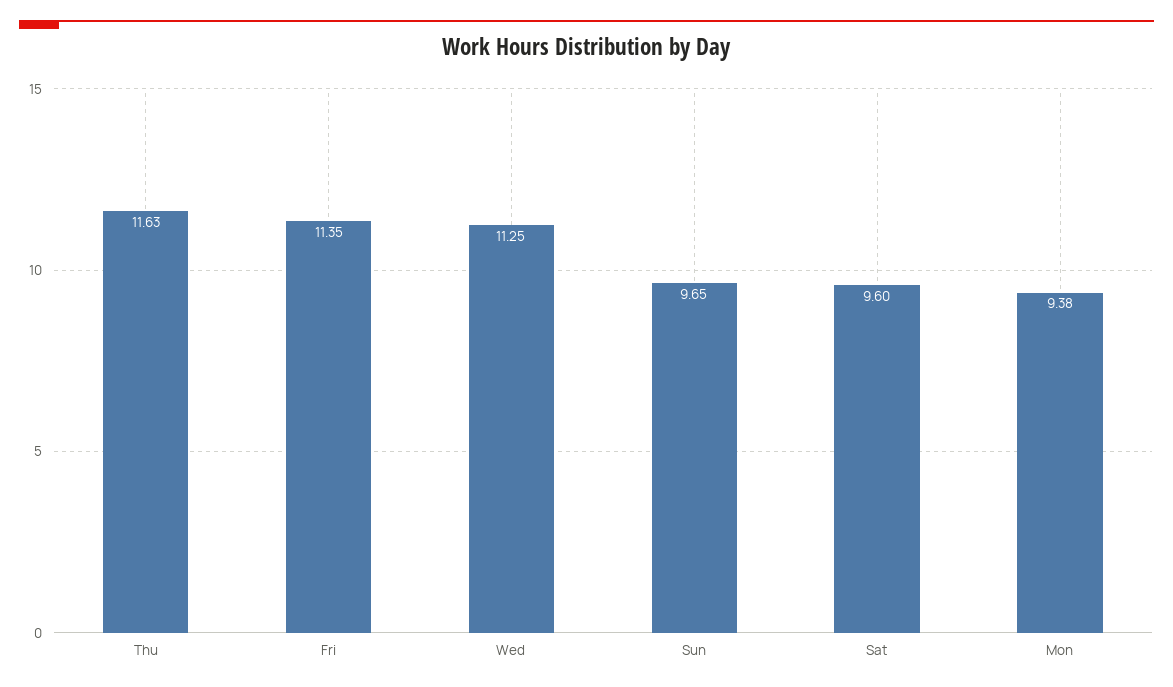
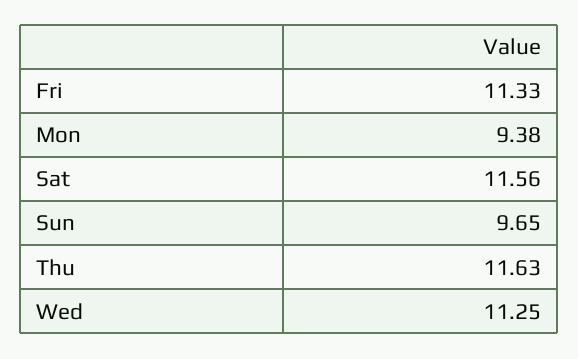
Fri: 11.35 -> 11.33
Sat: 9.6 -> 11.56

